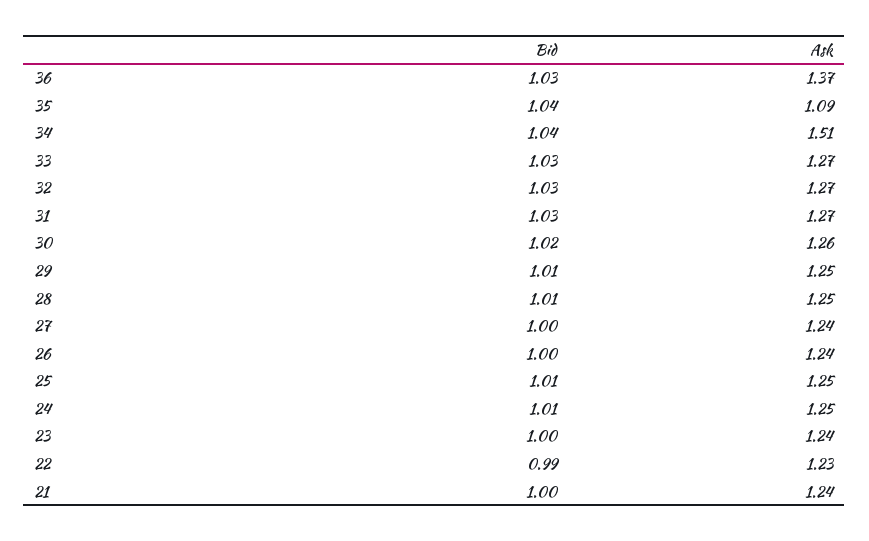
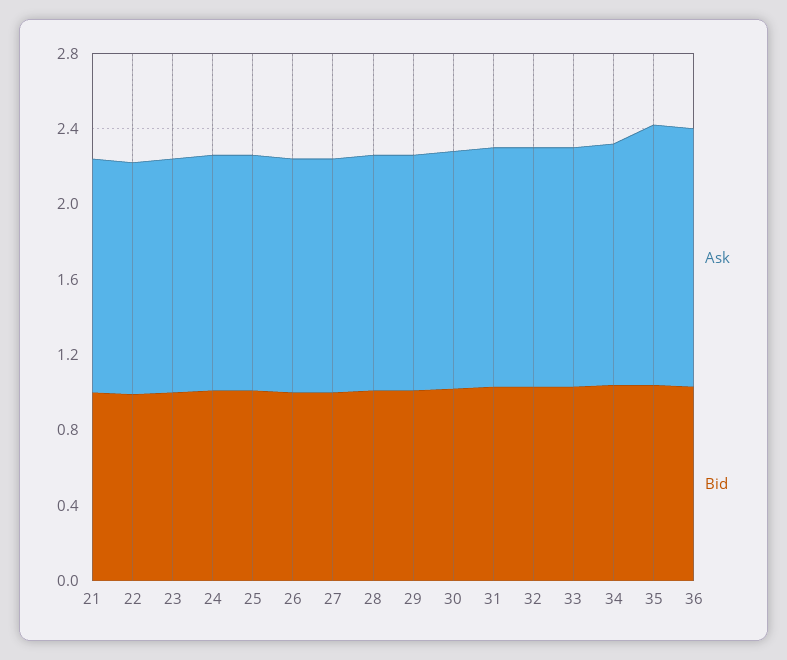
Ask, 35: 1.09 -> 1.4
Ask, 34: 1.51 -> 1.3

